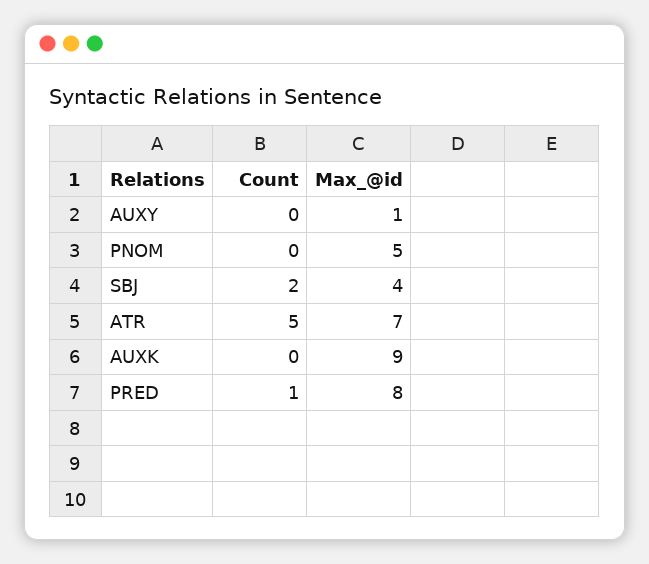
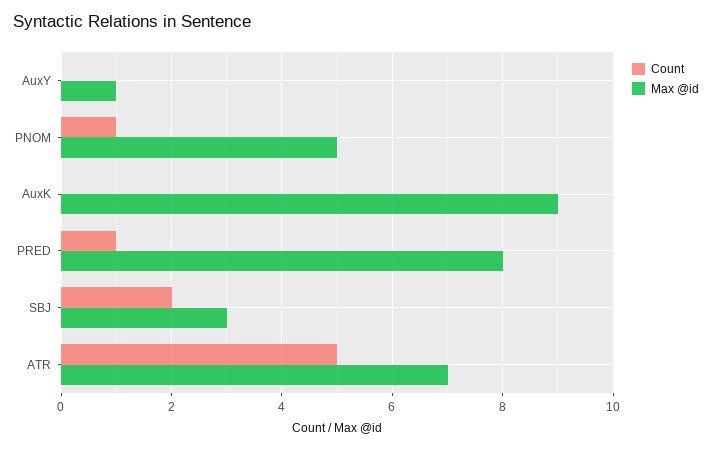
Count, PNOM: 0 -> 1
Max_@id, SBJ: 4 -> 3

